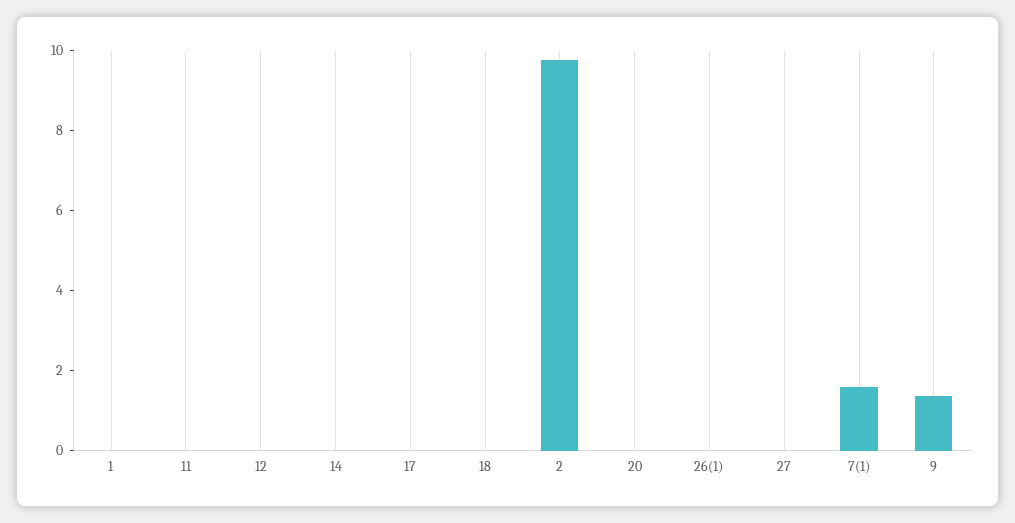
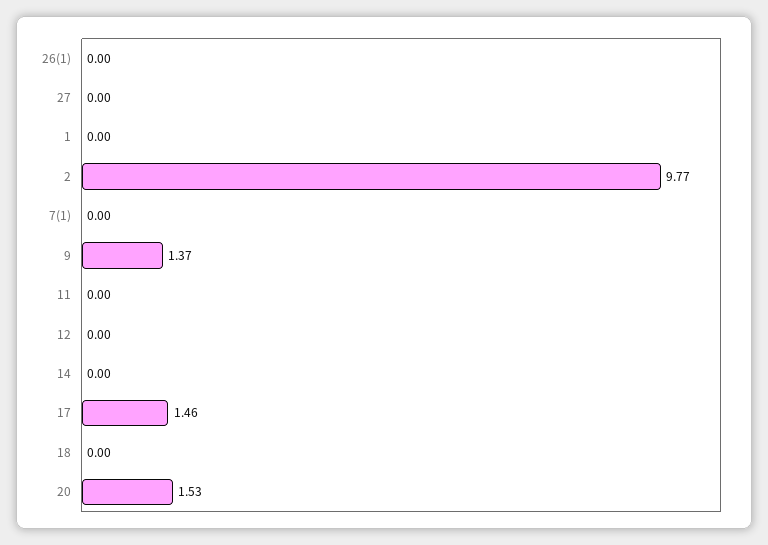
17: 0 -> 1.46
20: 0 -> 1.53
7(1): 1.5 -> 0

